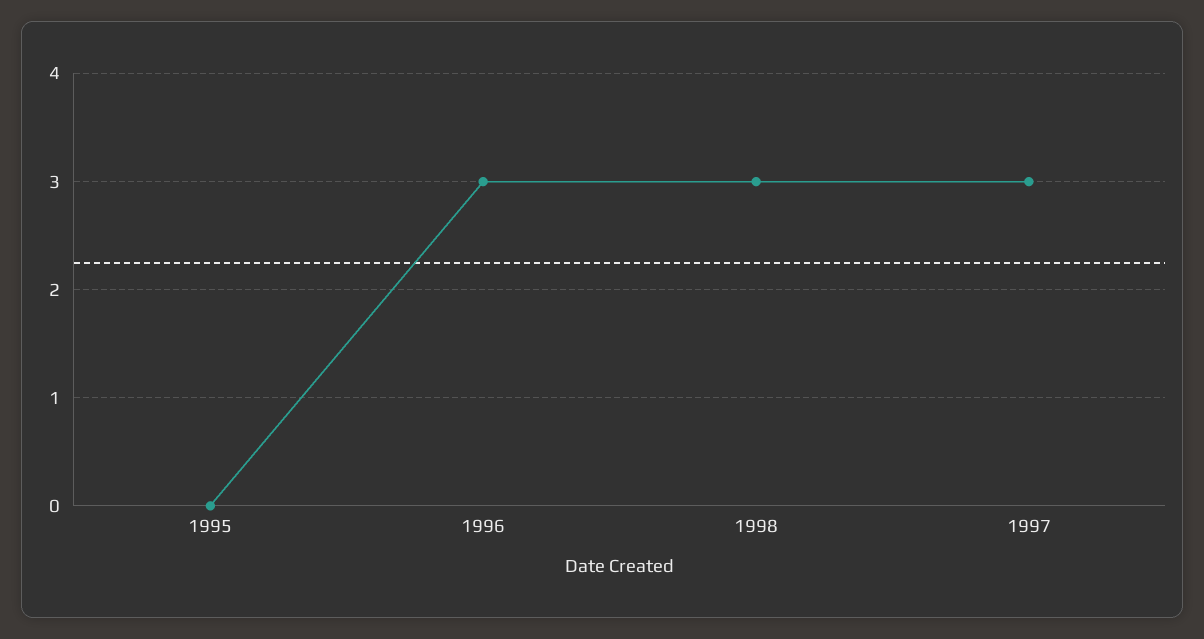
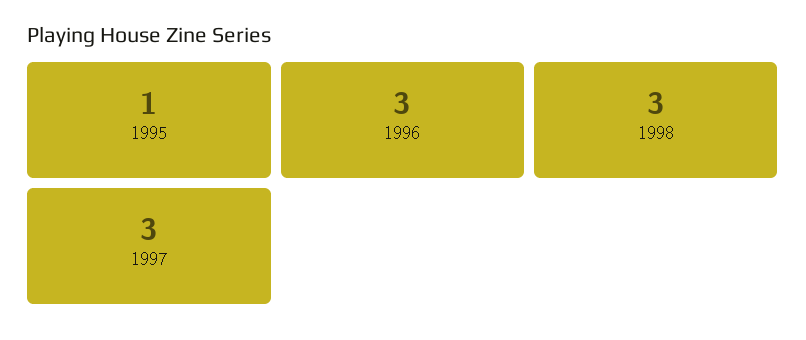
1995: 0 -> 1

